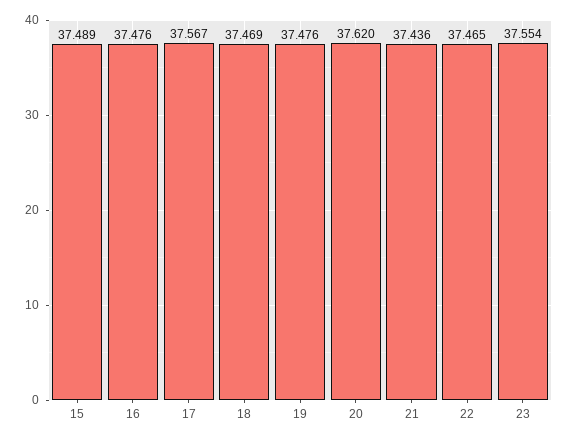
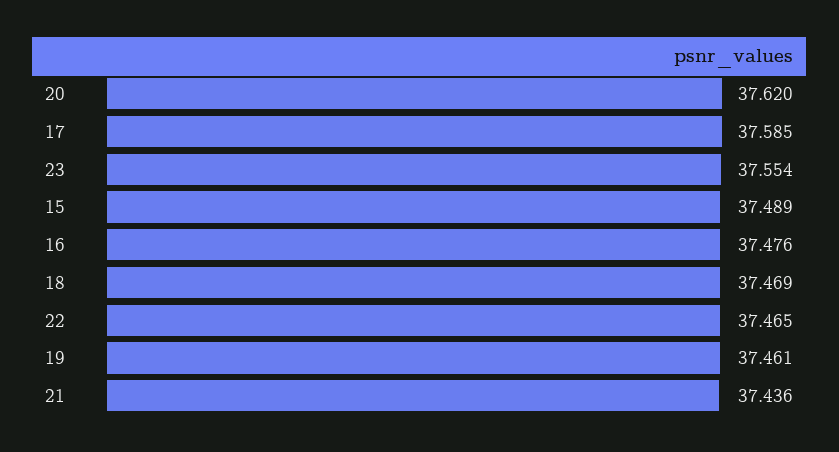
17: 37.567 -> 37.585
19: 37.476 -> 37.461

